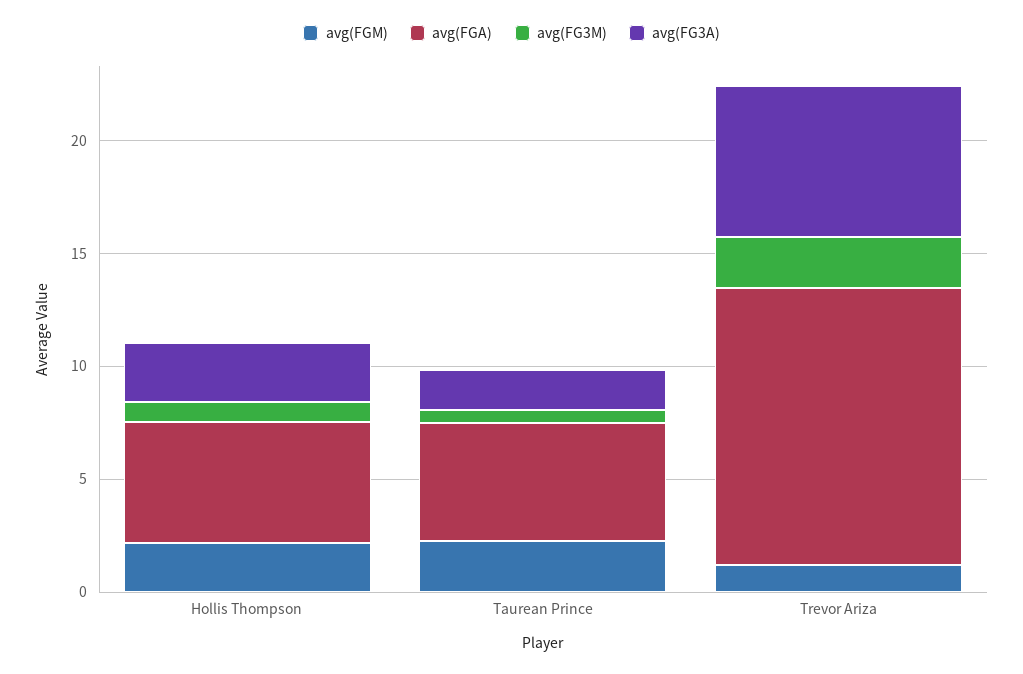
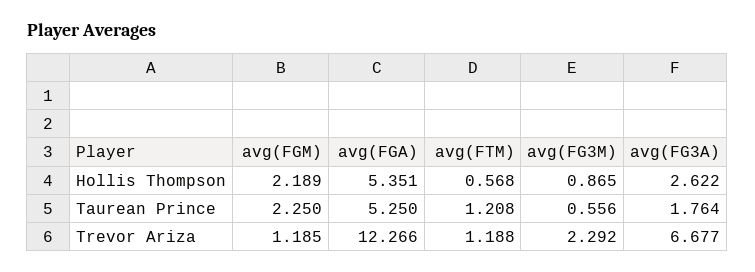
avg(FTM), Hollis Thompson: none -> 0.568
avg(FTM), Taurean Prince: none -> 1.208
avg(FTM), Trevor Ariza: none -> 1.188

